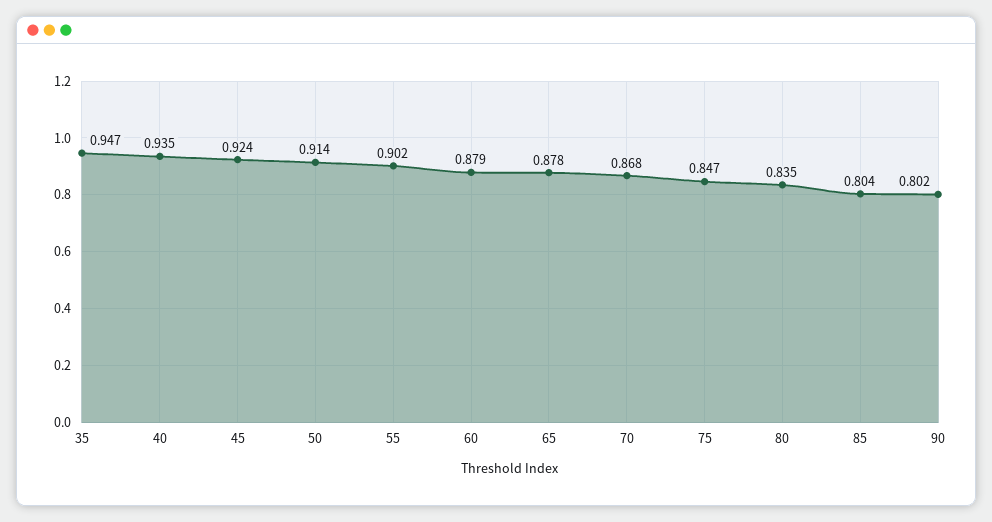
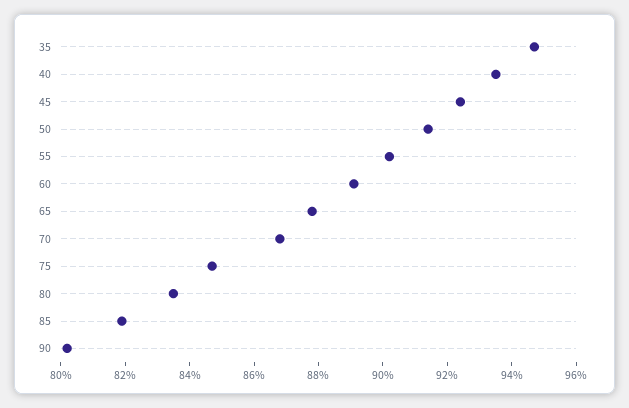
60: 0.879 -> 0.89
85: 0.804 -> 0.82

